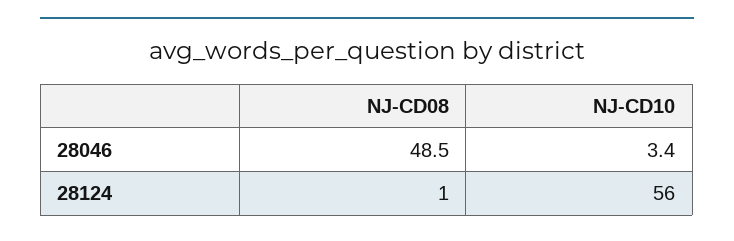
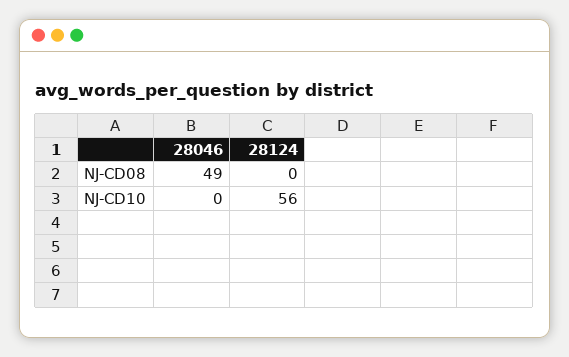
NJ-CD10, 28046: 3.4 -> 0
NJ-CD08, 28124: 1 -> 0

